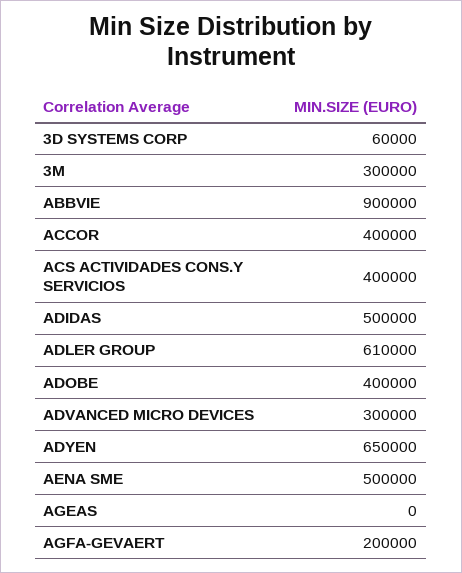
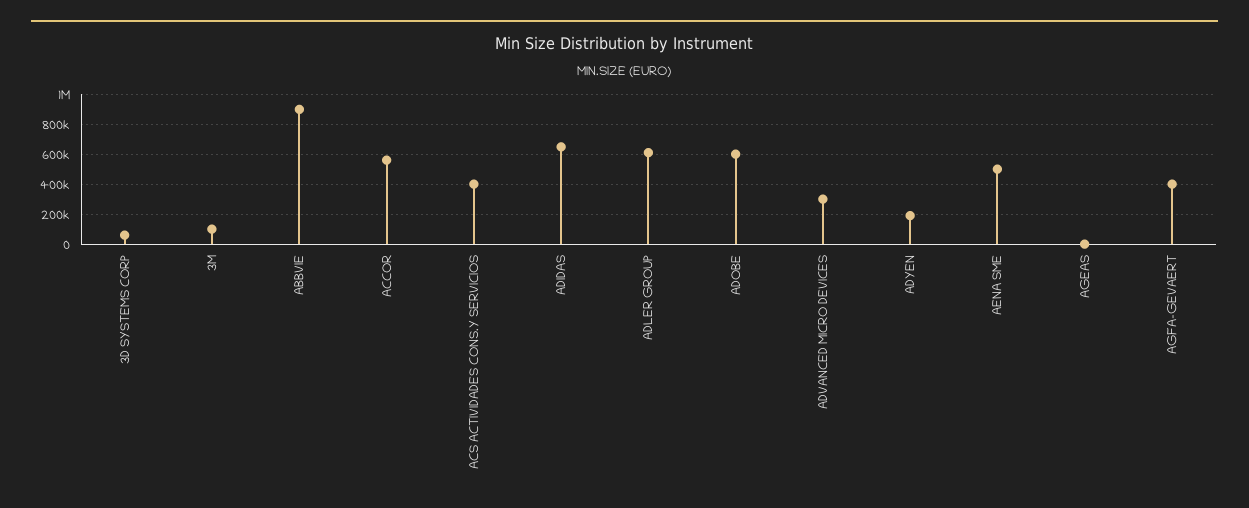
3M: 300000 -> 100000
ACCOR: 400000 -> 550000
ADIDAS: 500000 -> 650000
ADOBE: 400000 -> 600000
ADYEN: 650000 -> 200000
AGFA-GEVAERT: 200000 -> 400000

